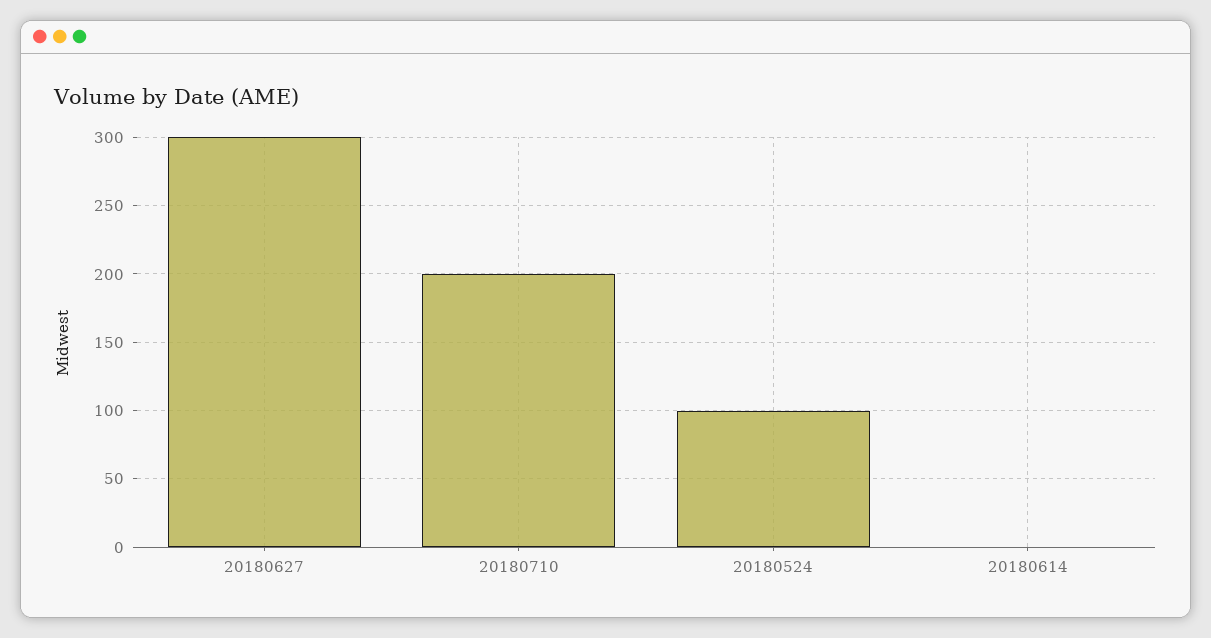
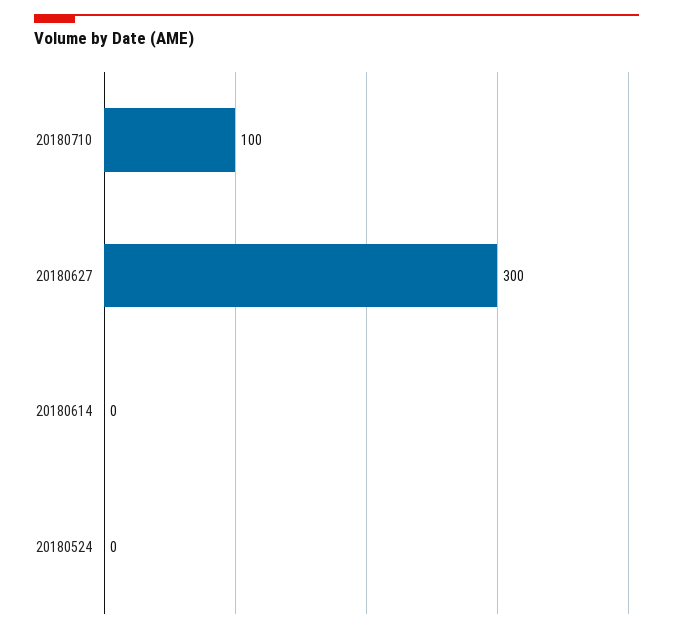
20180710: 200 -> 100
20180524: 100 -> 0

